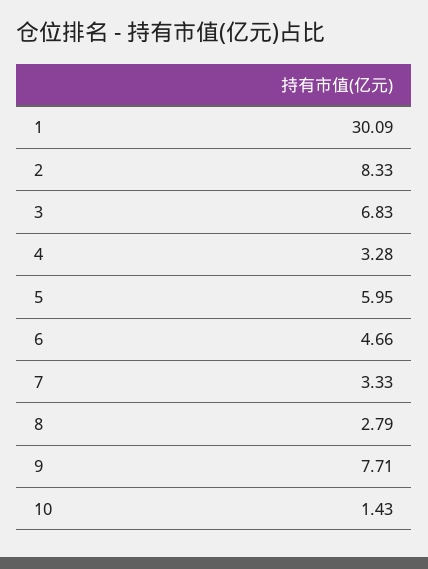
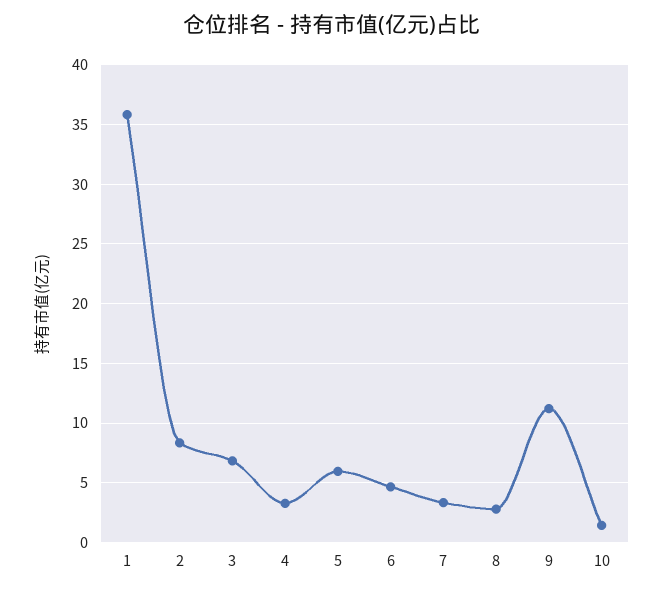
1: 30.09 -> 36
9: 7.71 -> 11

